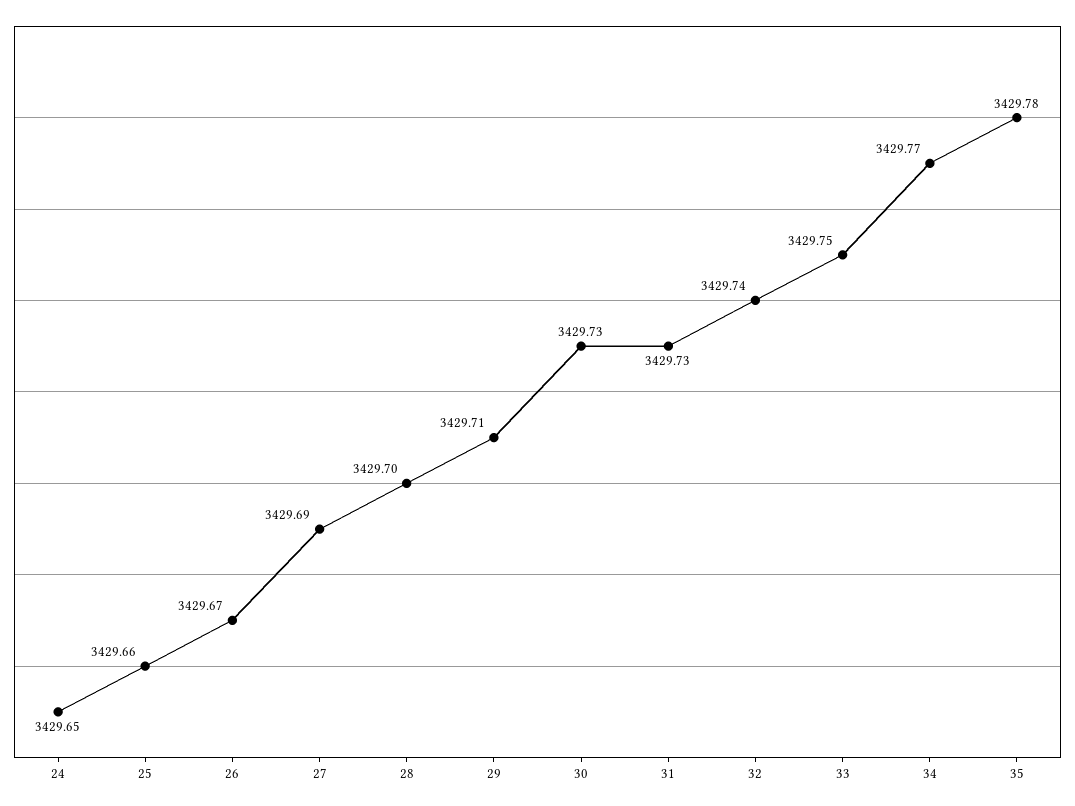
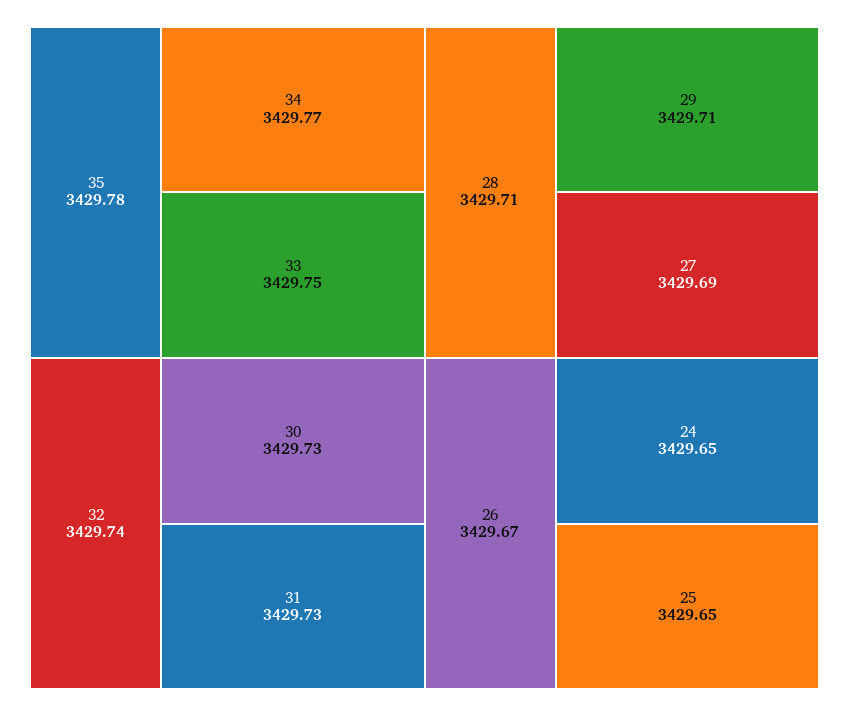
25: 3429.66 -> 3429.65
28: 3429.7 -> 3429.71

